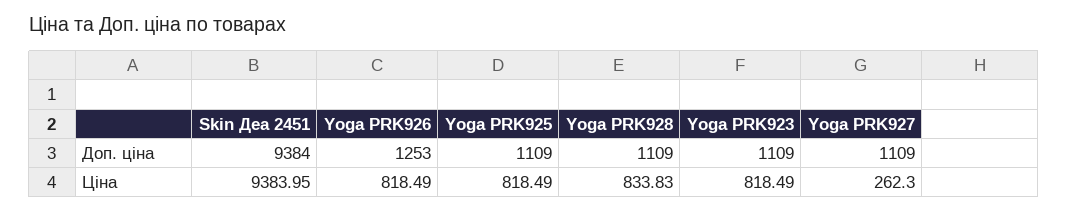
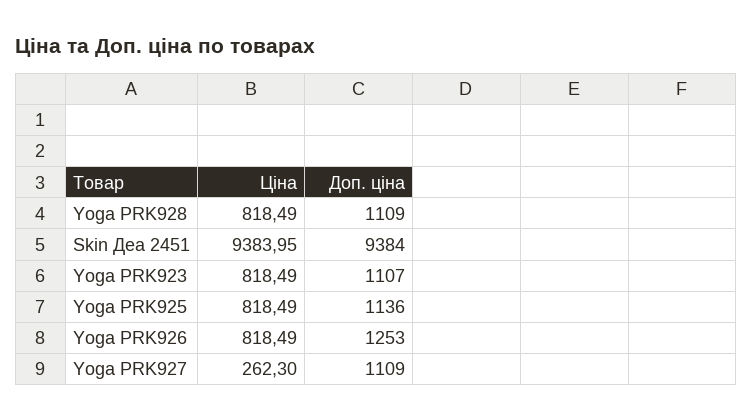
Yoga PRK925, Доп. ціна: 1109 -> 1136
Yoga PRK923, Доп. ціна: 1109 -> 1107
Yoga PRK928, Ціна: 833.83 -> 818.49

